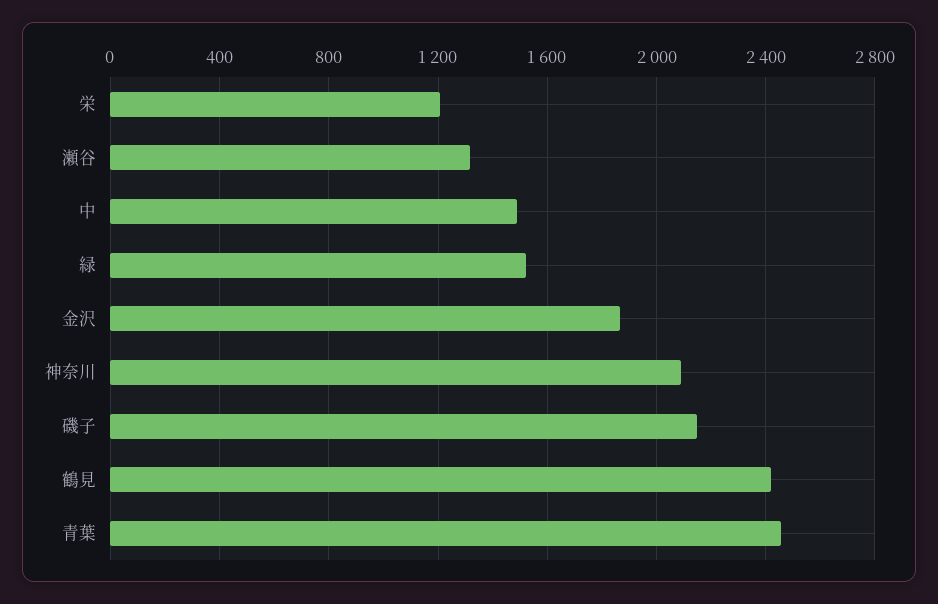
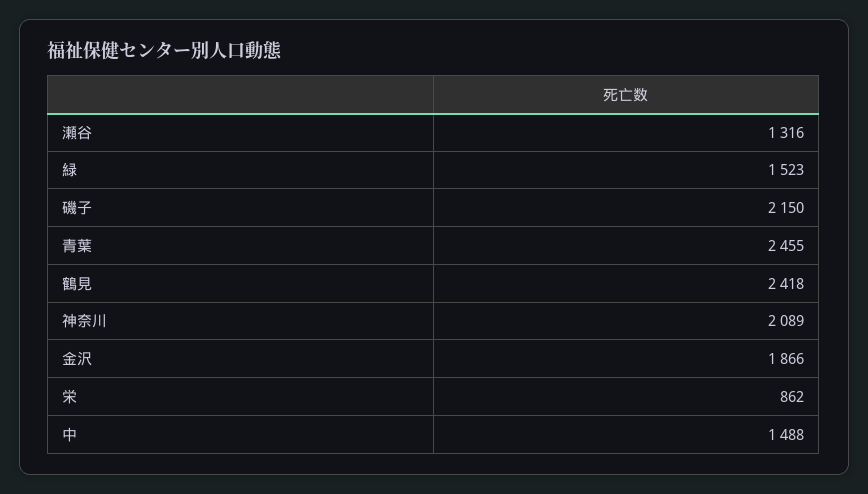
栄: 1200 -> 862

